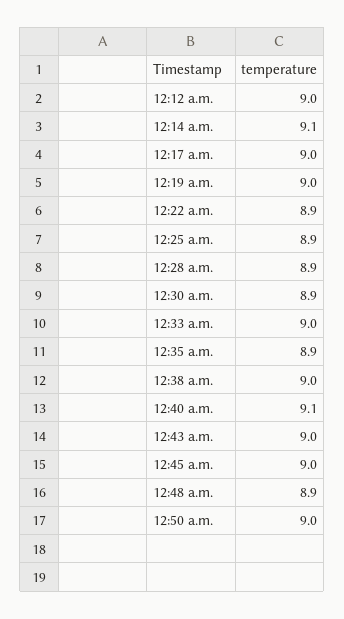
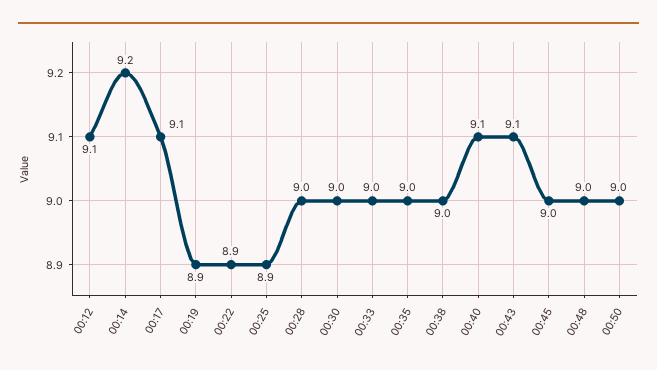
12:12 a.m.: 9 -> 9.1
12:14 a.m.: 9.1 -> 9.2
12:17 a.m.: 9 -> 9.1
12:19 a.m.: 9 -> 8.9
12:28 a.m.: 8.9 -> 9
12:30 a.m.: 8.9 -> 9
12:35 a.m.: 8.9 -> 9
12:43 a.m.: 9 -> 9.1
12:48 a.m.: 8.9 -> 9

